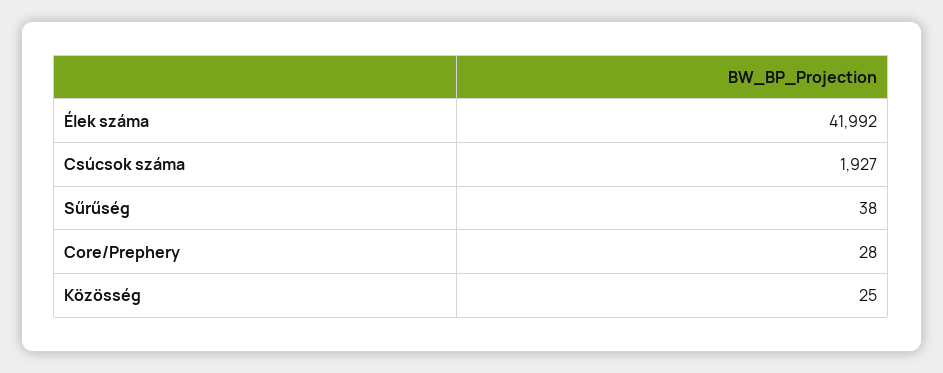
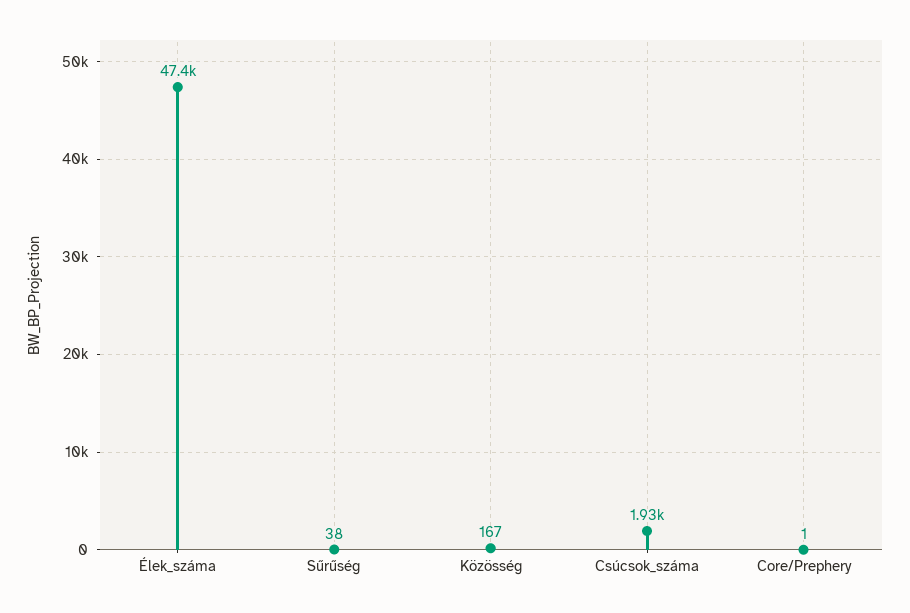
Élek száma: 41992 -> 47400
Core/Prephery: 28 -> 1
Közösség: 25 -> 167

